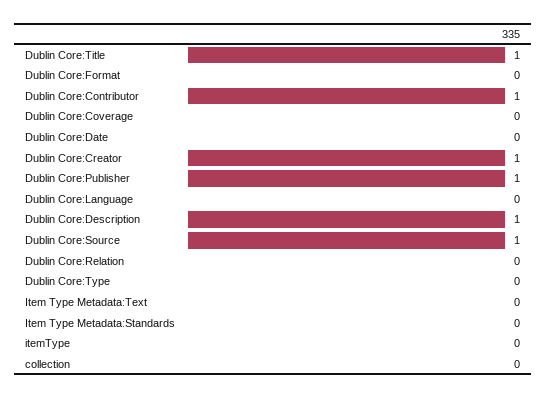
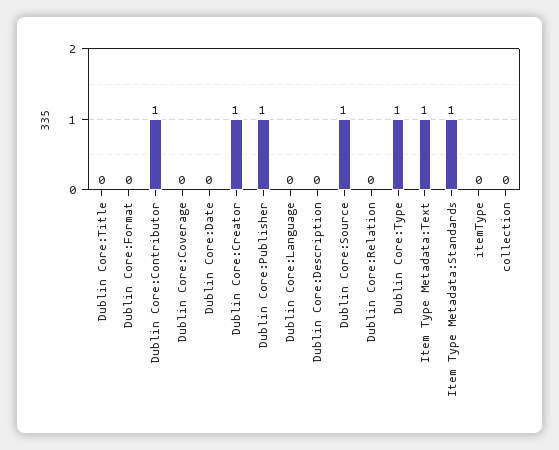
Dublin Core:Title: 1 -> 0
Dublin Core:Description: 1 -> 0
Dublin Core:Type: 0 -> 1
Item Type Metadata:Text: 0 -> 1
Item Type Metadata:Standards: 0 -> 1

